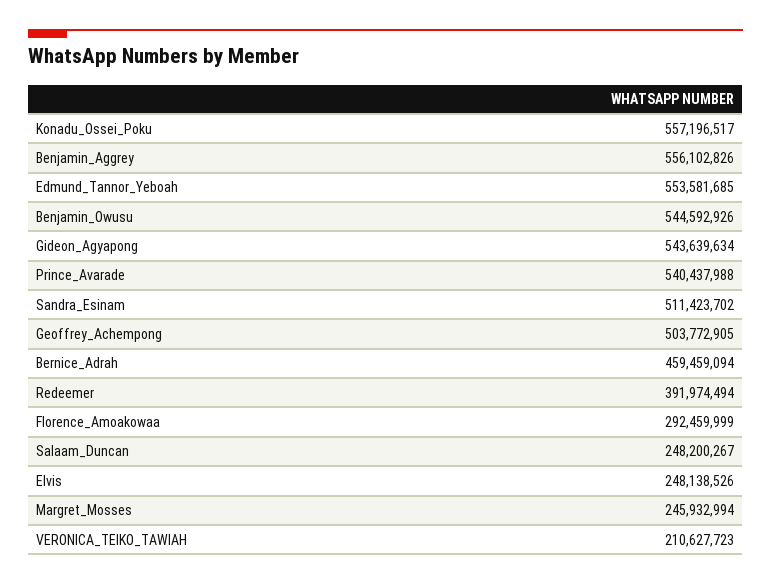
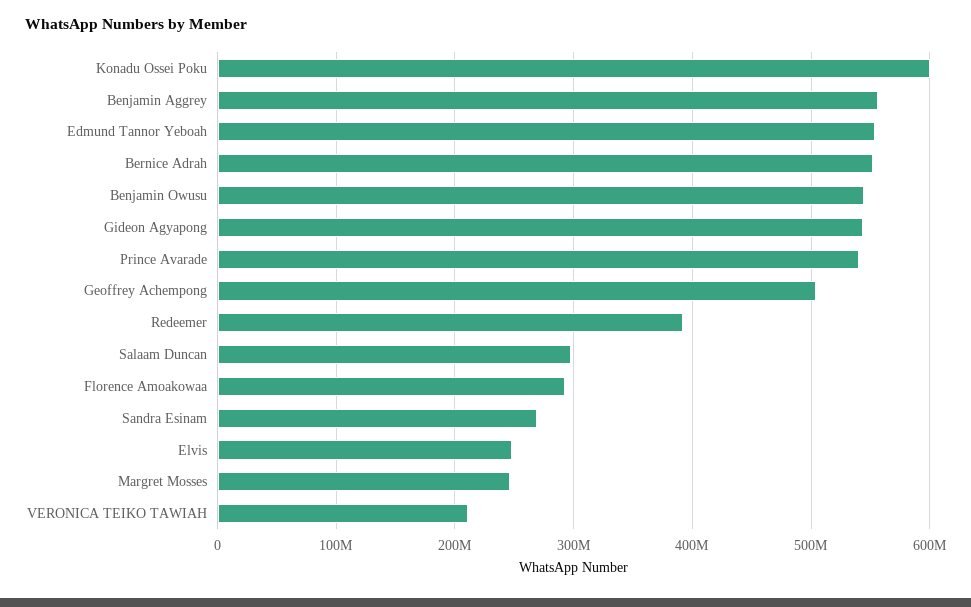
Konadu_Ossei_Poku: 557196517 -> 600000000
Sandra_Esinam: 511423702 -> 270000000
Bernice_Adrah: 459459094 -> 550000000
Salaam_Duncan: 248200267 -> 300000000

